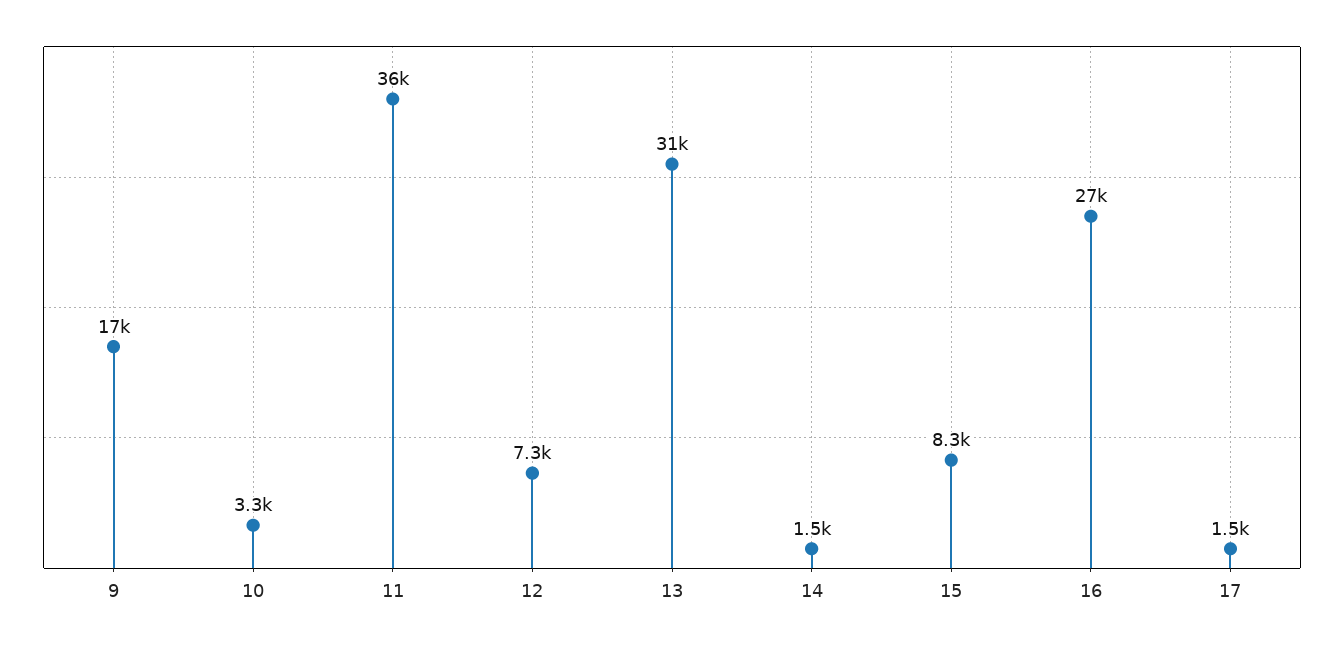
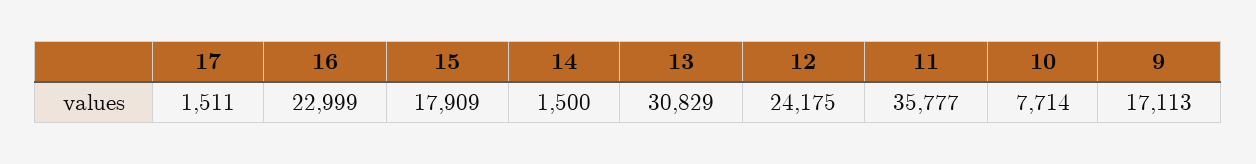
10: 3300 -> 7714
12: 7300 -> 24175
15: 8300 -> 17909
16: 27000 -> 22999

